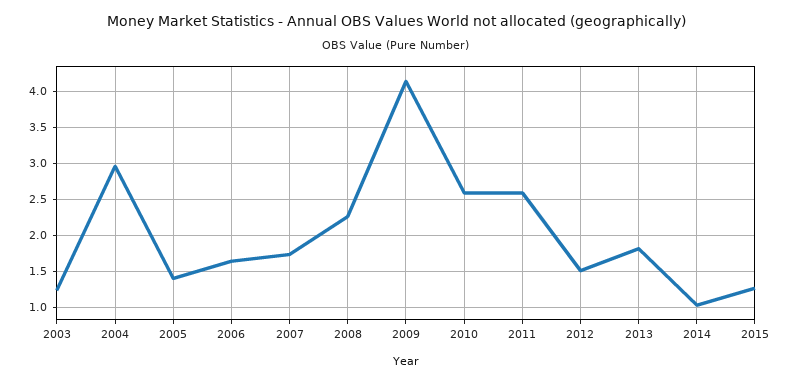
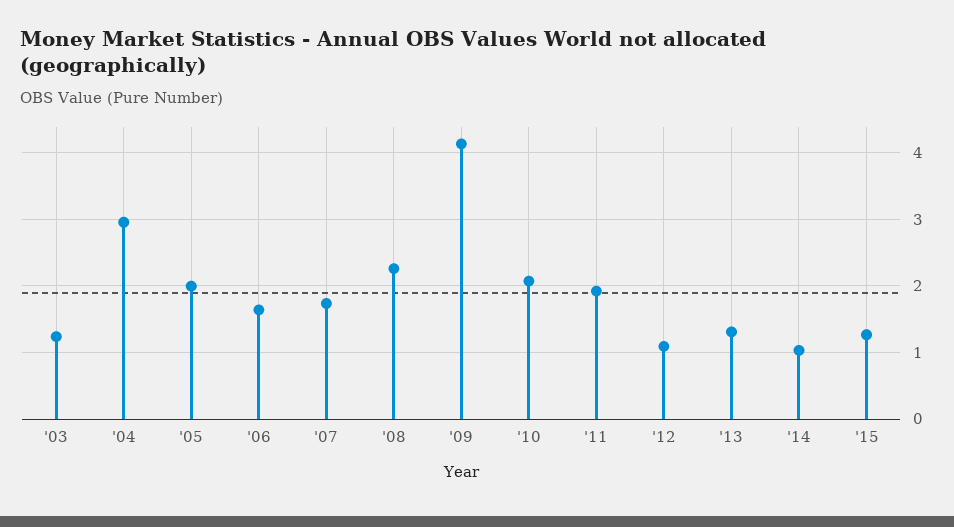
2005: 1.4 -> 2
2010: 2.6 -> 2.1
2011: 2.6 -> 1.9
2012: 1.5 -> 1.1
2013: 1.8 -> 1.3

